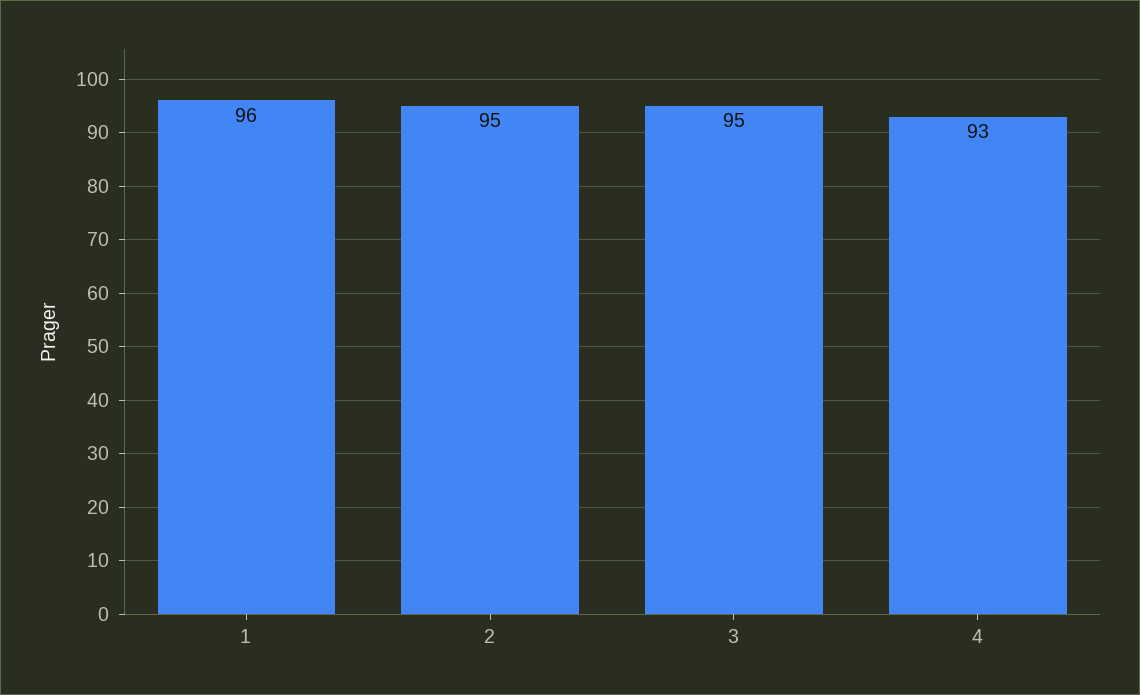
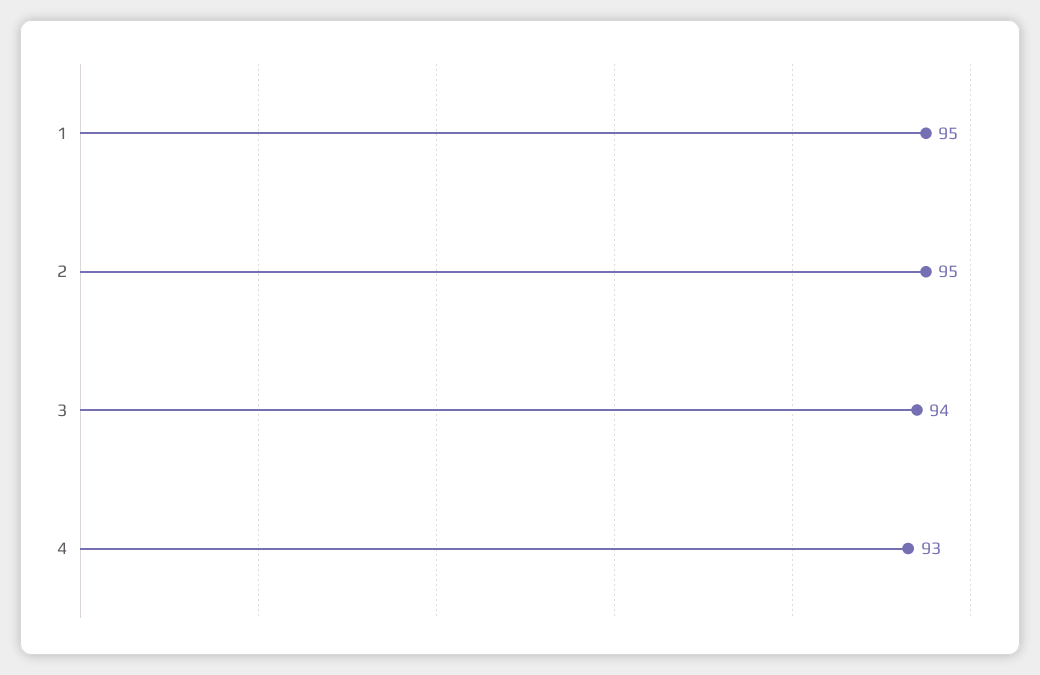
1: 96 -> 95
3: 95 -> 94

